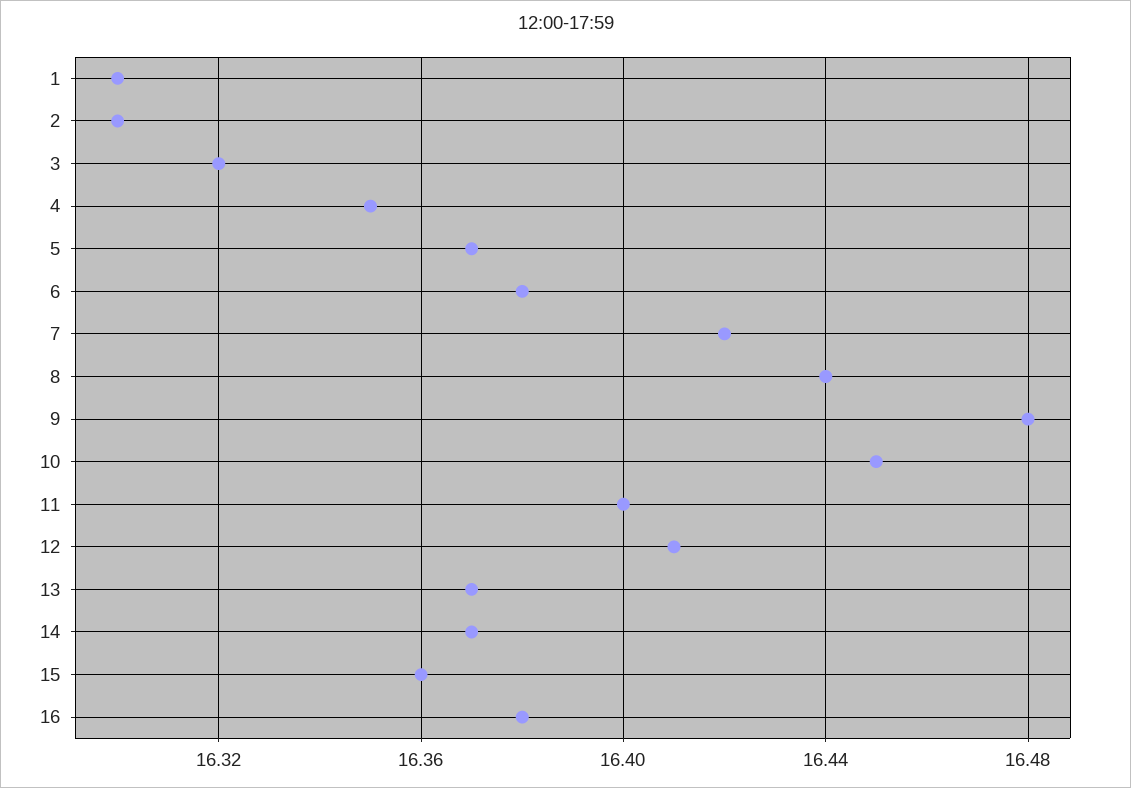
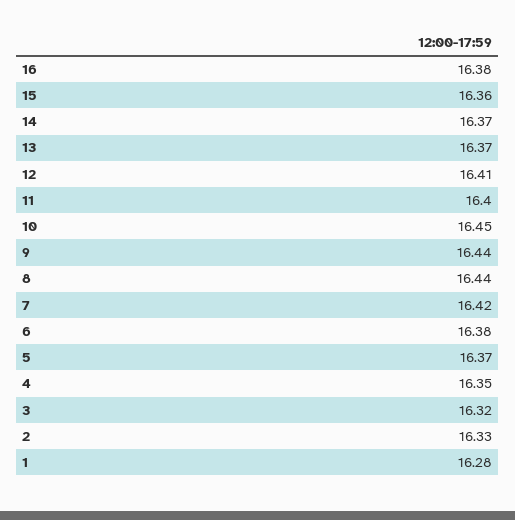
1: 16.3 -> 16.28
2: 16.3 -> 16.33
9: 16.48 -> 16.44

